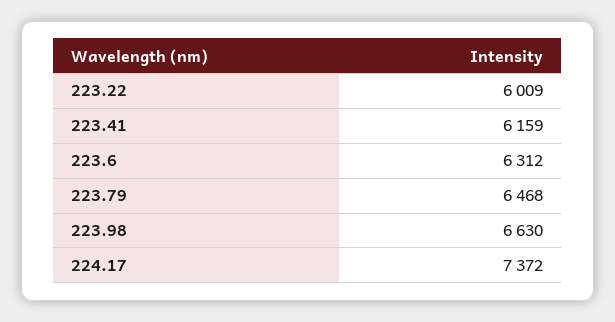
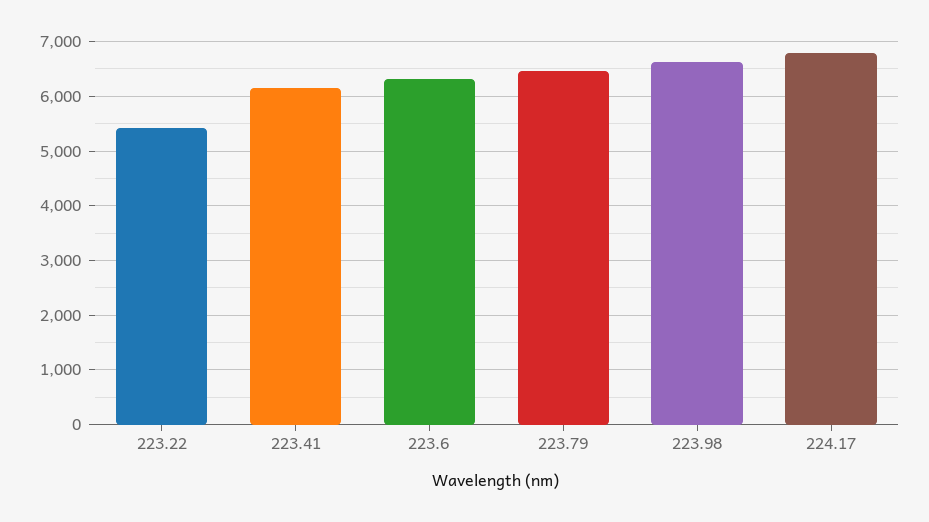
223.22: 6009 -> 5400
224.17: 7372 -> 6800

